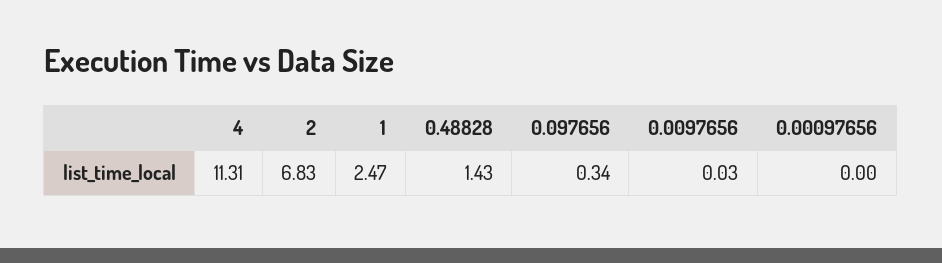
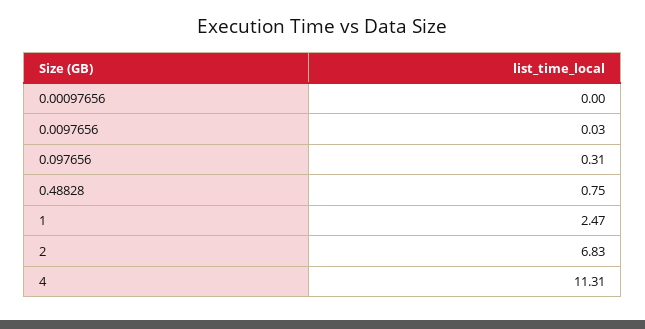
0.48828: 1.43 -> 0.75
0.097656: 0.34 -> 0.31

